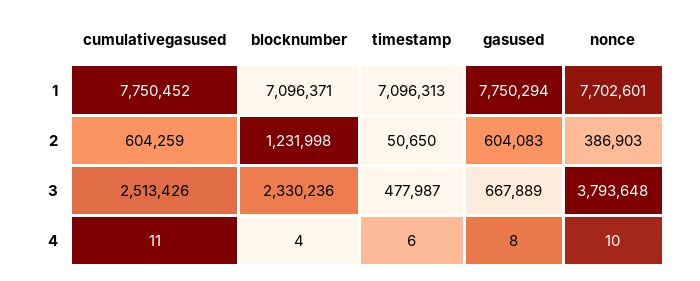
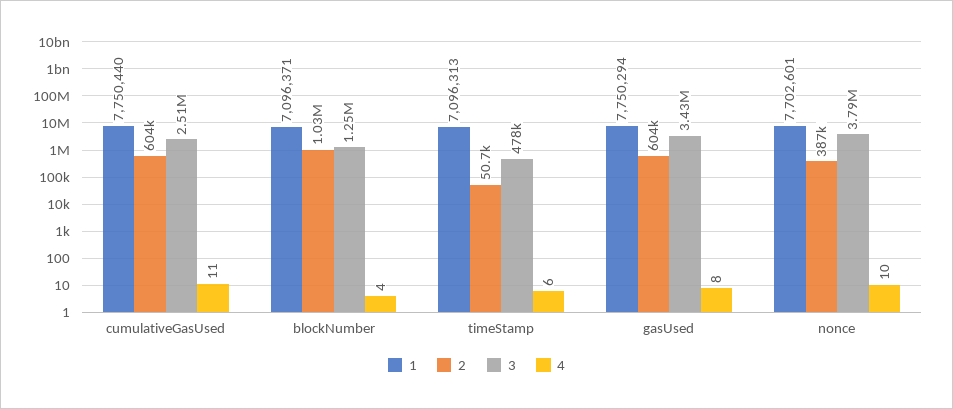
1, cumulativegasused: 7750452 -> 7750440
2, blocknumber: 1231998 -> 1030000
3, blocknumber: 2330236 -> 1250000
3, gasused: 667889 -> 3430000

